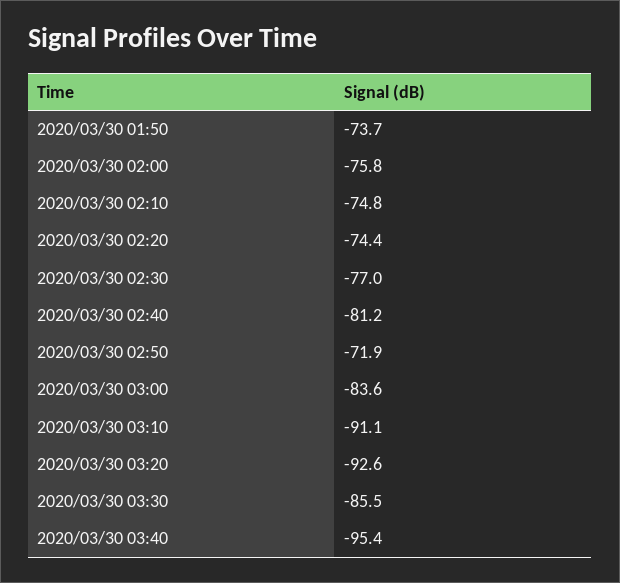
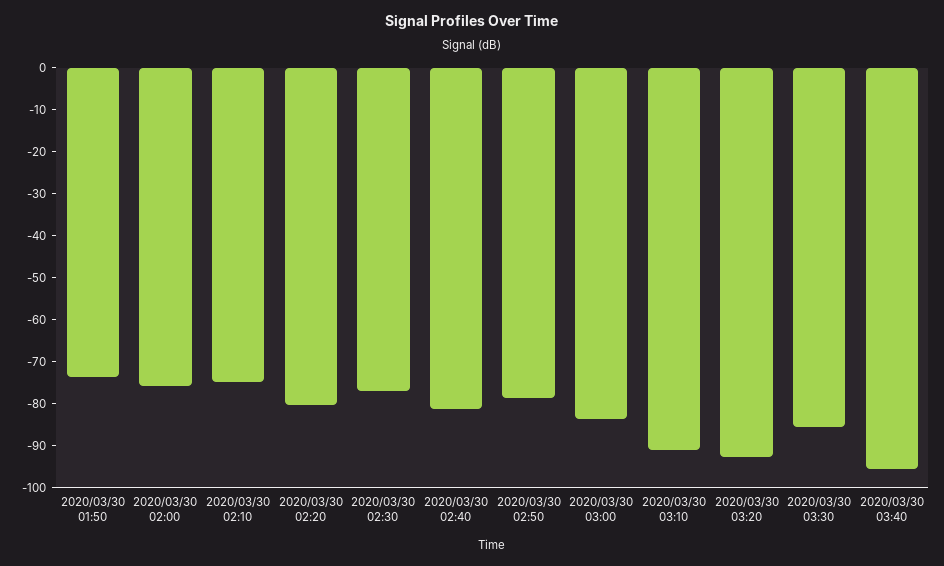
2020/03/30 02:20: -74.4 -> -80
2020/03/30 02:50: -71.9 -> -78

